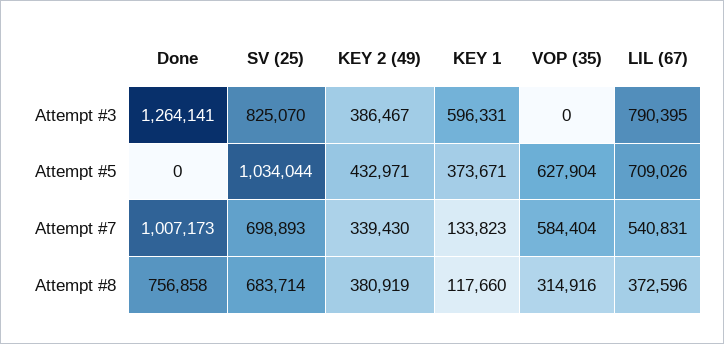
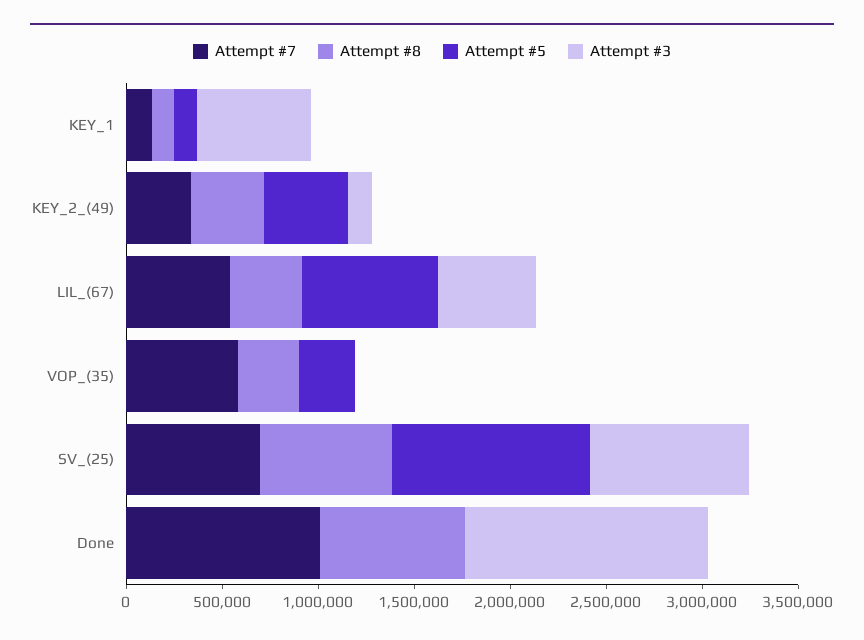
Attempt #3, KEY 2 (49): 386467 -> 100000
Attempt #3, LIL (67): 790395 -> 500000
Attempt #5, KEY 1: 373671 -> 100000
Attempt #5, VOP (35): 627904 -> 300000

